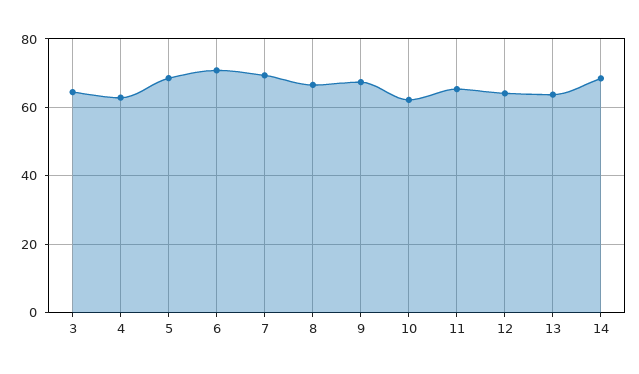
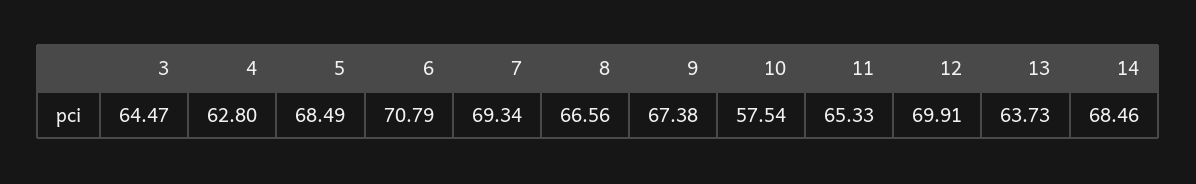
10: 62 -> 57.54
12: 64 -> 69.91

